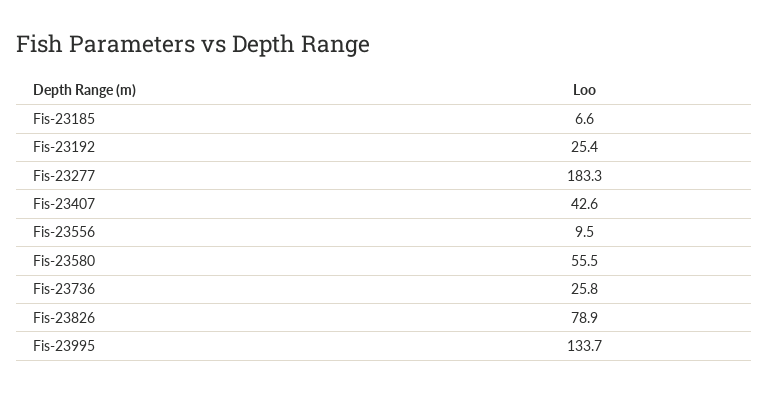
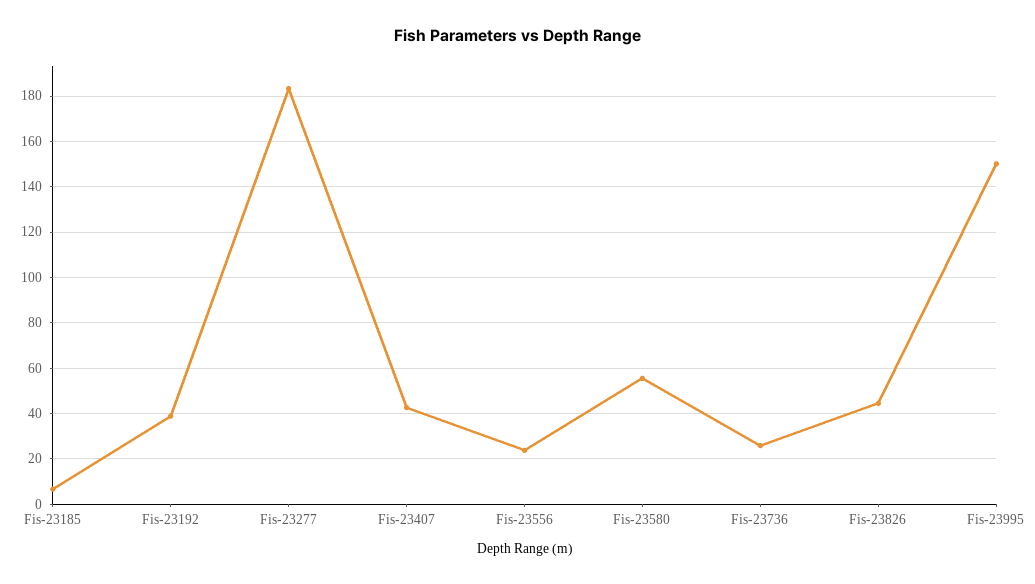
Fis-23192: 25.4 -> 40
Fis-23556: 9.5 -> 25
Fis-23826: 78.9 -> 45
Fis-23995: 133.7 -> 150

